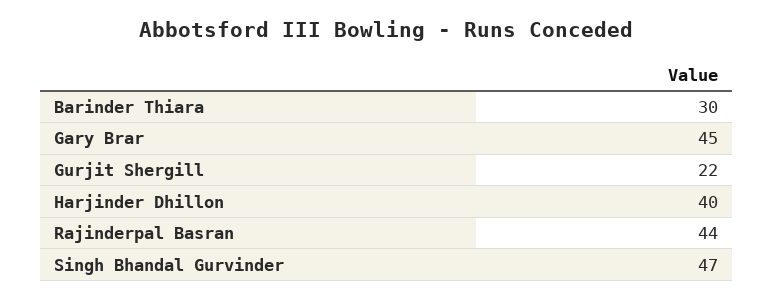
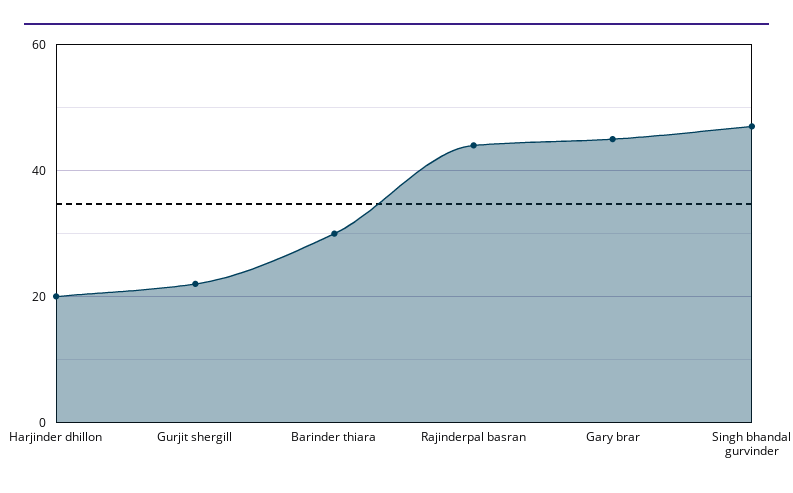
Harjinder Dhillon: 40 -> 20

